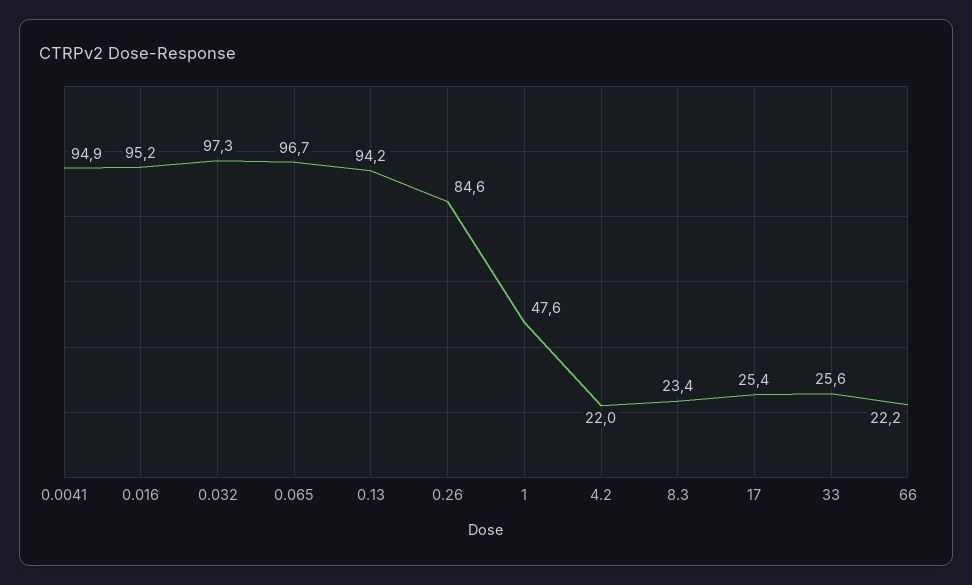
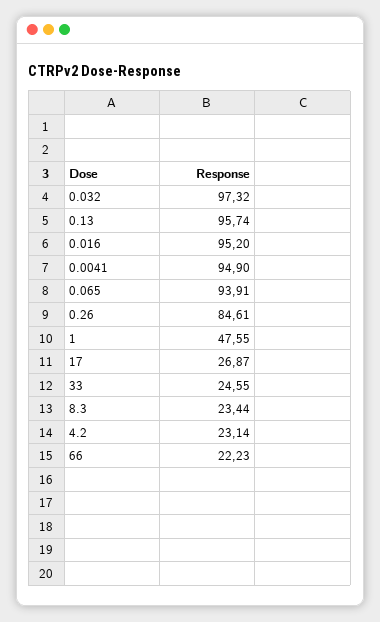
0.065: 96.7 -> 93.91
0.13: 94.2 -> 95.74
4.2: 22 -> 23.14
17: 25.4 -> 26.87
33: 25.6 -> 24.55

